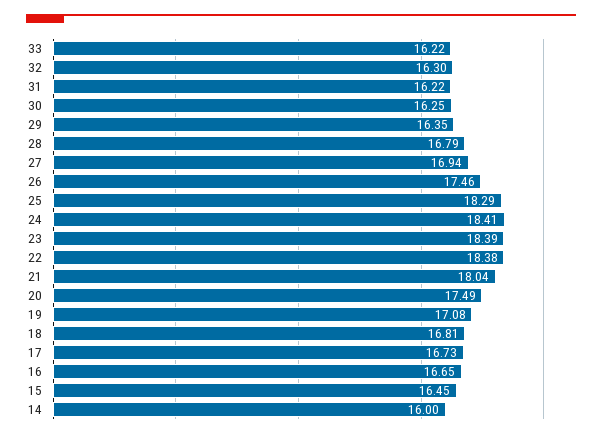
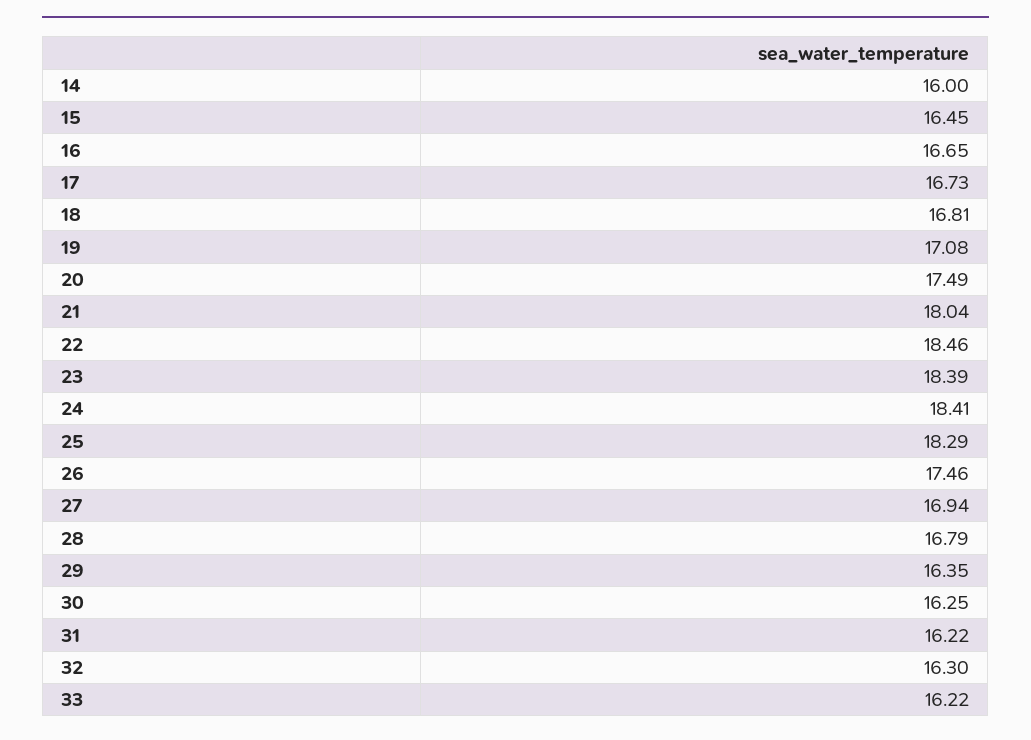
22: 18.38 -> 18.46

